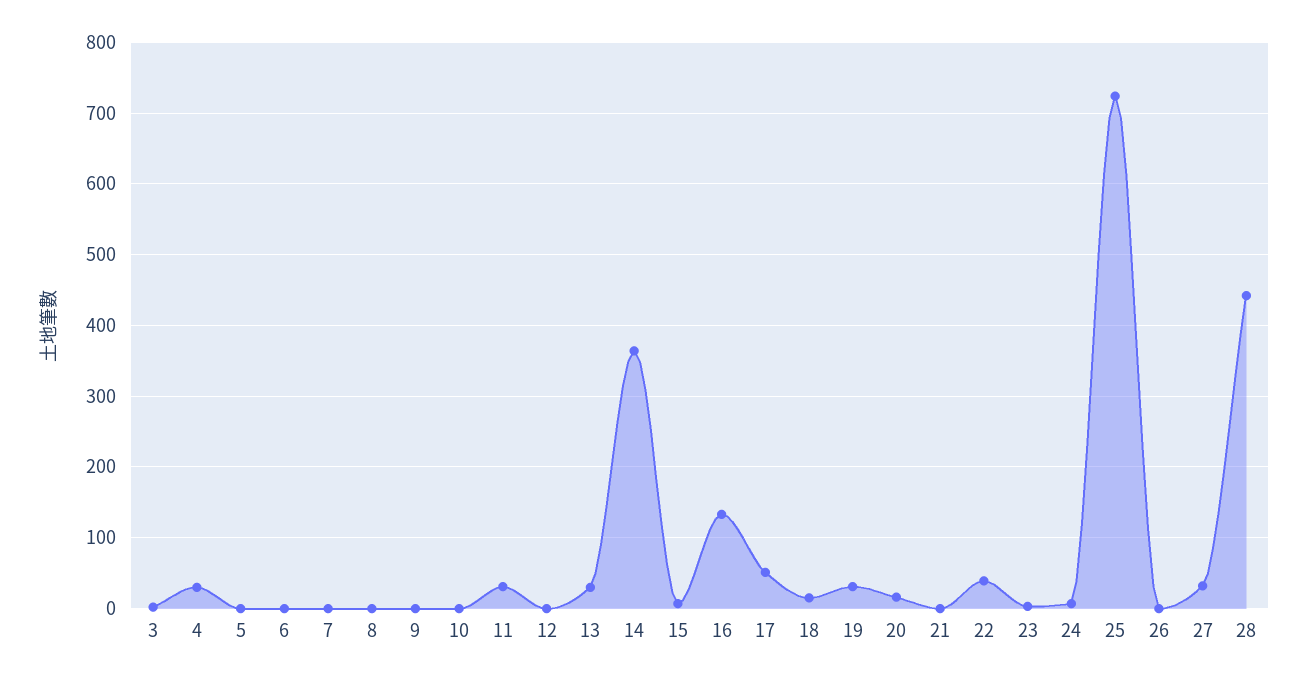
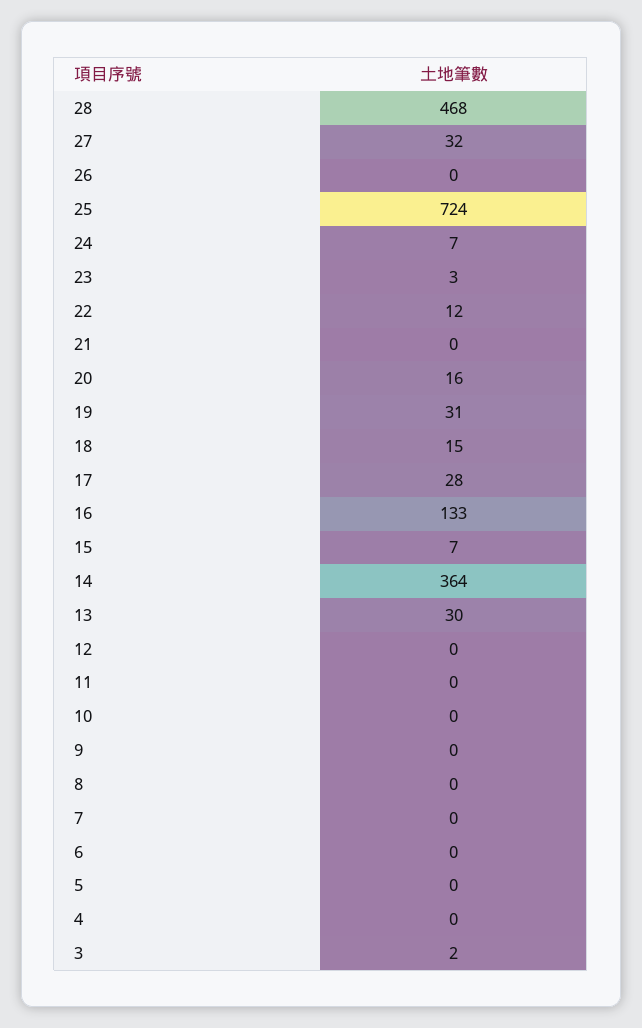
4: 30 -> 0
11: 30 -> 0
17: 50 -> 28
22: 40 -> 12
28: 440 -> 468

